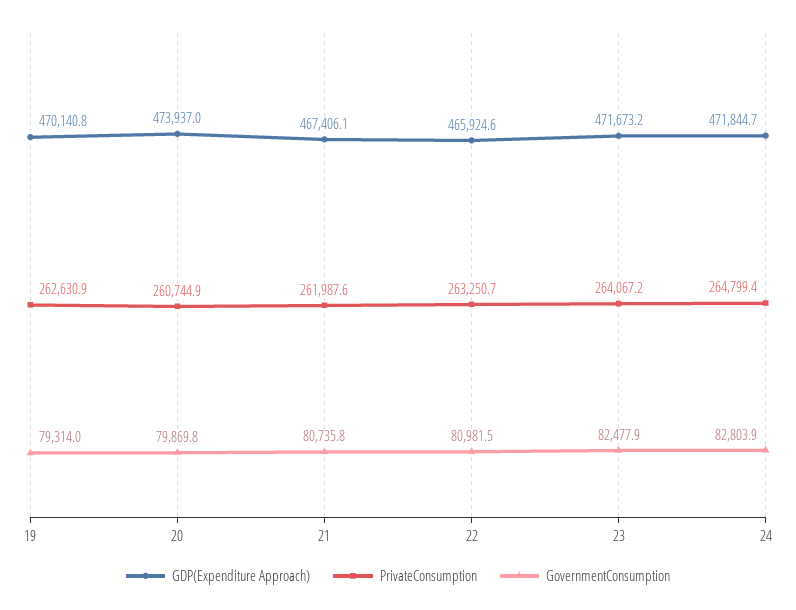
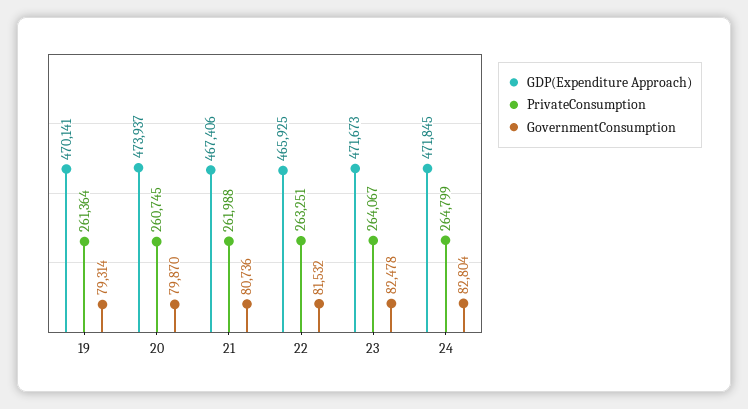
PrivateConsumption, 19: 262630.9 -> 261364
GovernmentConsumption, 22: 80981.5 -> 81532

